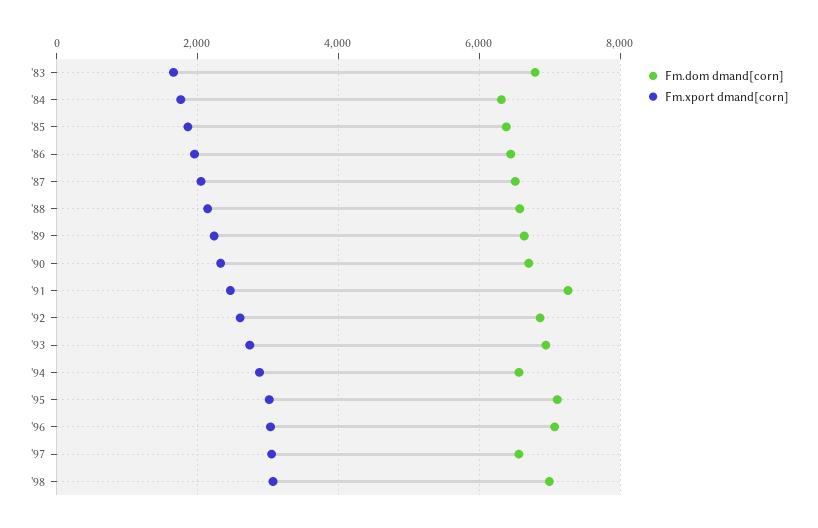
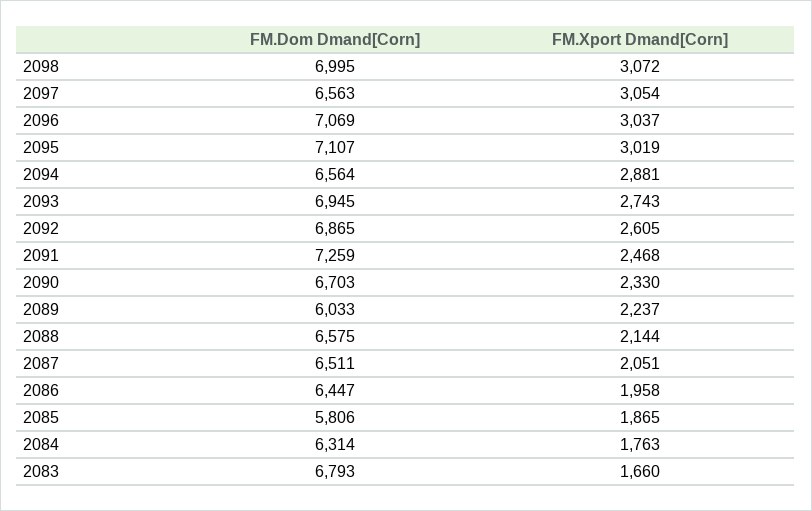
Fm.dom dmand[corn], '85: 6400 -> 5806
Fm.dom dmand[corn], '89: 6600 -> 6033

